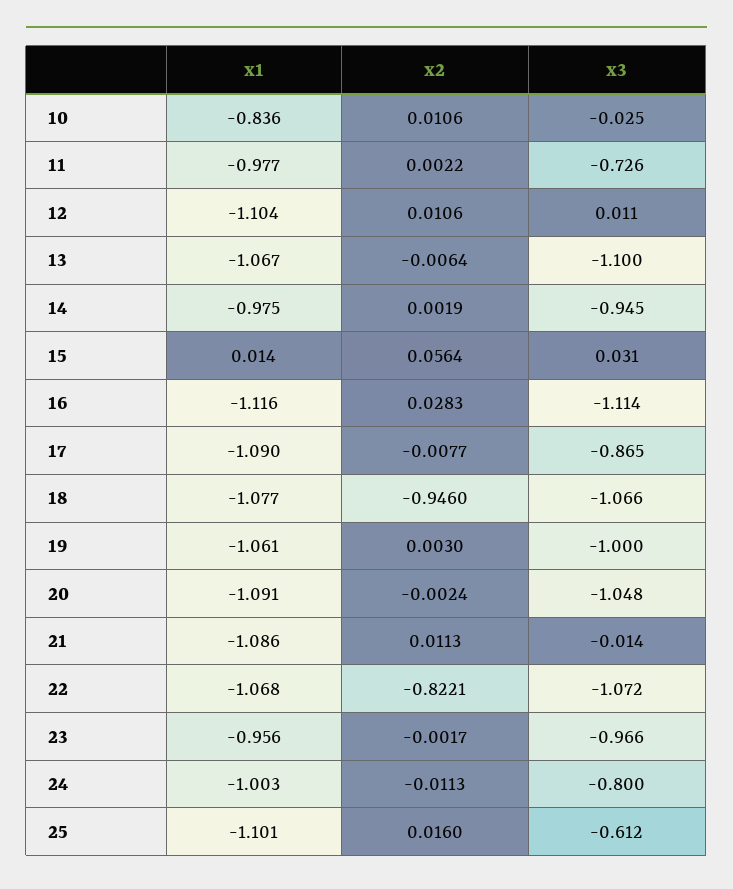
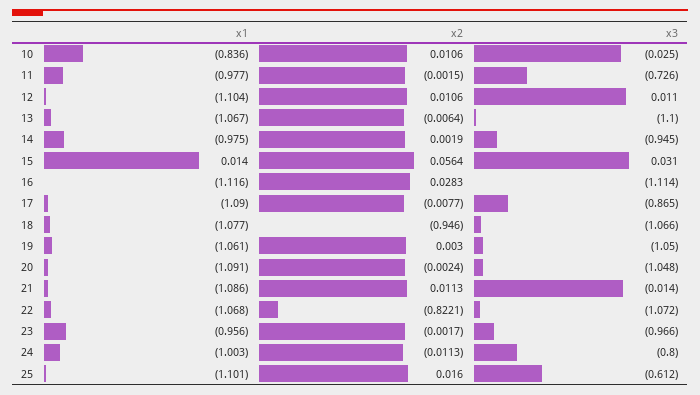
x2, 11: 0.0022 -> -0.0015
x3, 19: -1 -> -1.05

